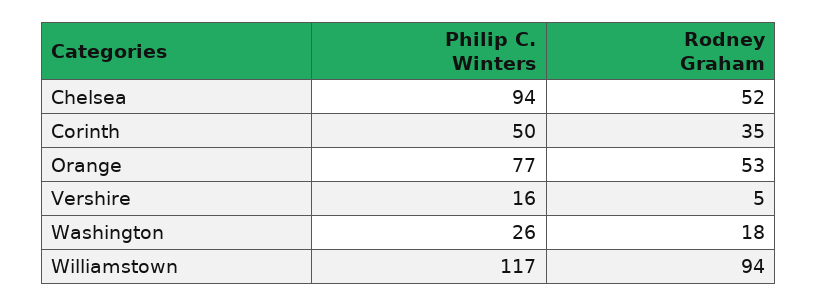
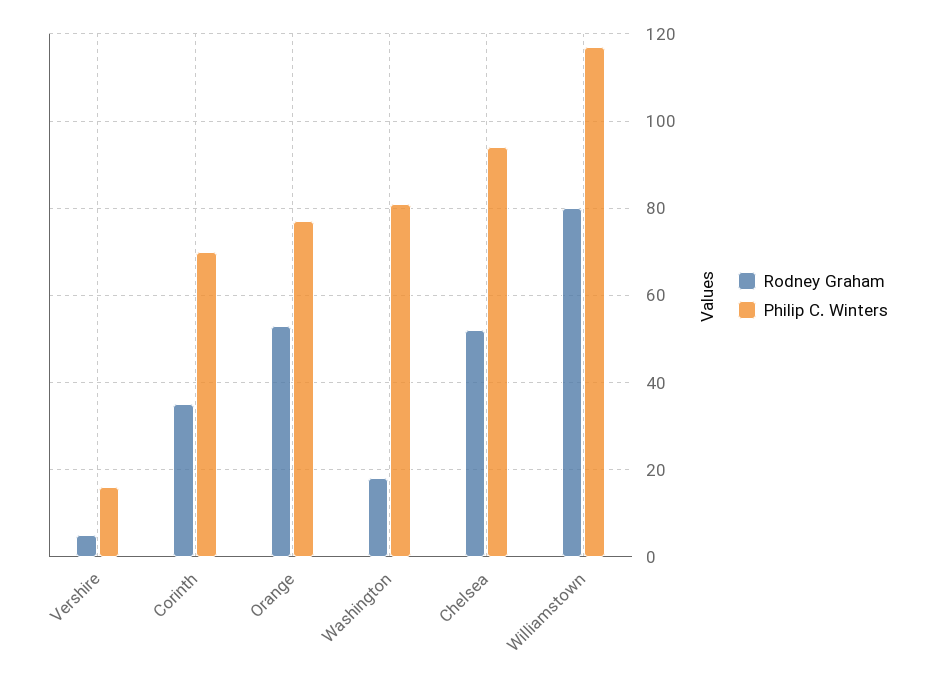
Philip C. Winters, Corinth: 50 -> 70
Philip C. Winters, Washington: 26 -> 80
Rodney Graham, Williamstown: 94 -> 80

